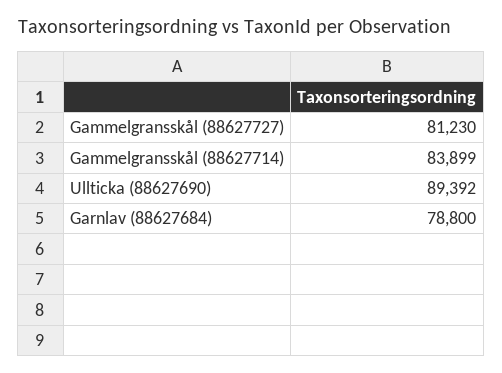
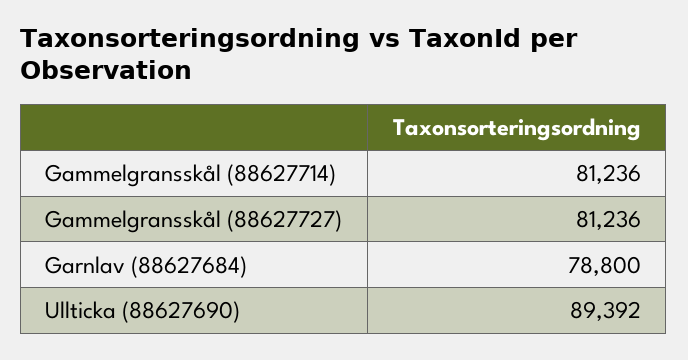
Gammelgransskål (88627727): 81230 -> 81236
Gammelgransskål (88627714): 83899 -> 81236

